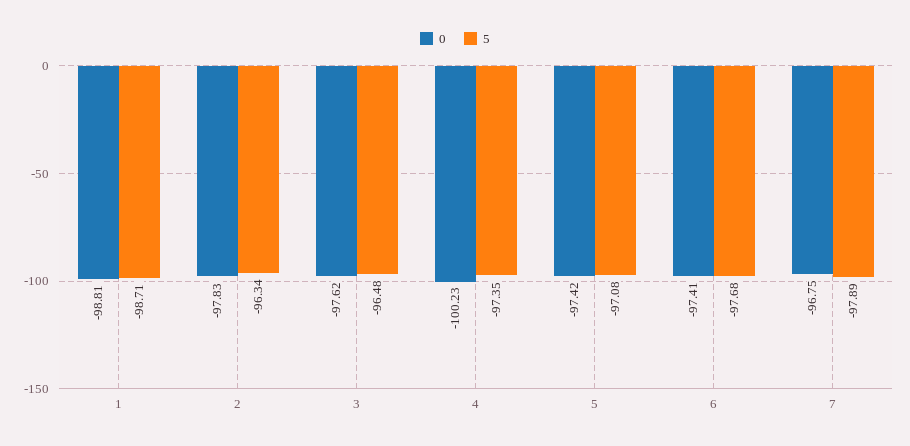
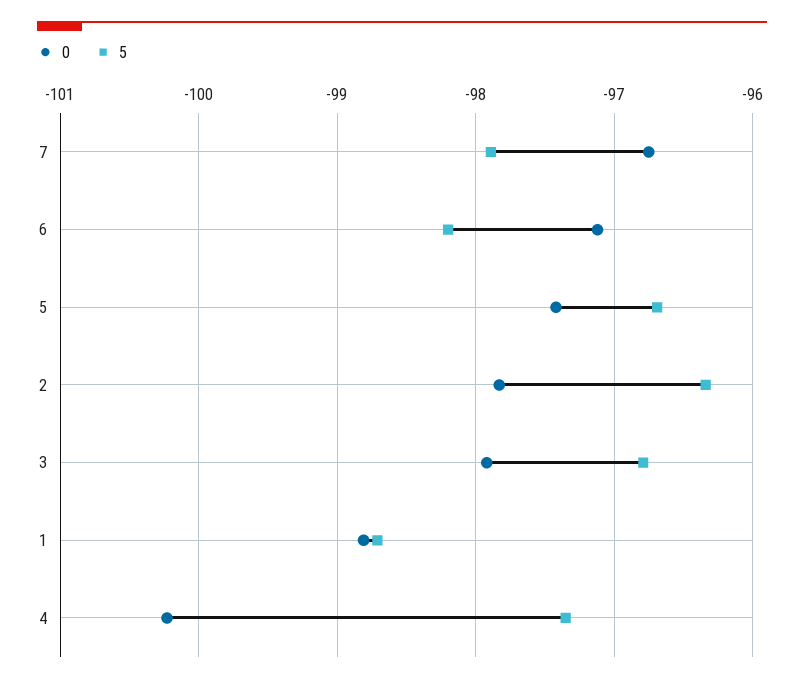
0, 3: -97.62 -> -97.9
5, 3: -96.48 -> -96.8
5, 5: -97.08 -> -96.7
0, 6: -97.41 -> -97.1
5, 6: -97.68 -> -98.2

